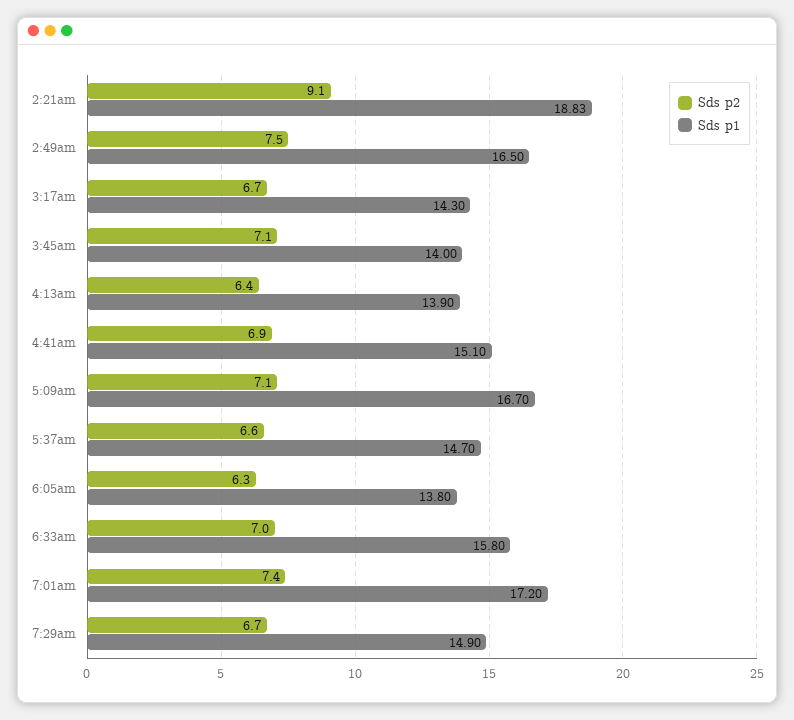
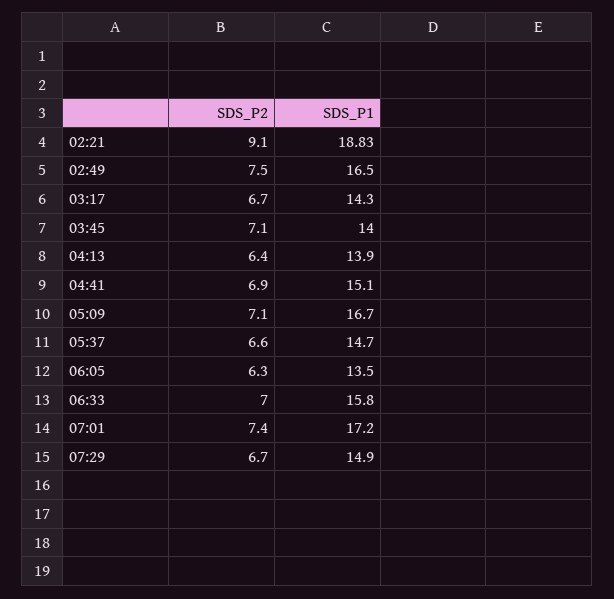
Sds p1, 6:05am: 13.8 -> 13.5

